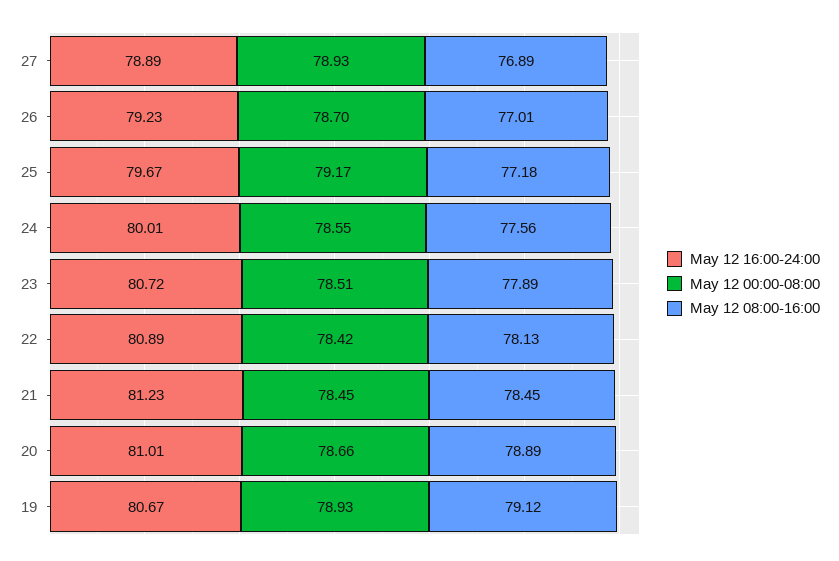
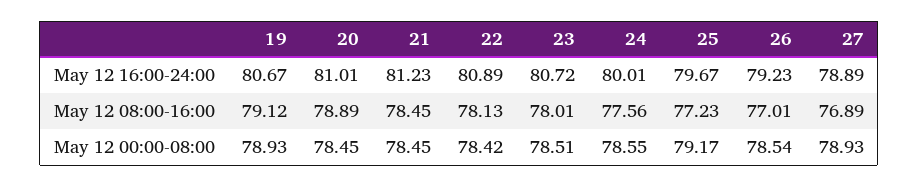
May 12 00:00-08:00, 26: 78.7 -> 78.54
May 12 08:00-16:00, 25: 77.18 -> 77.23
May 12 08:00-16:00, 23: 77.89 -> 78.01
May 12 00:00-08:00, 20: 78.66 -> 78.45

